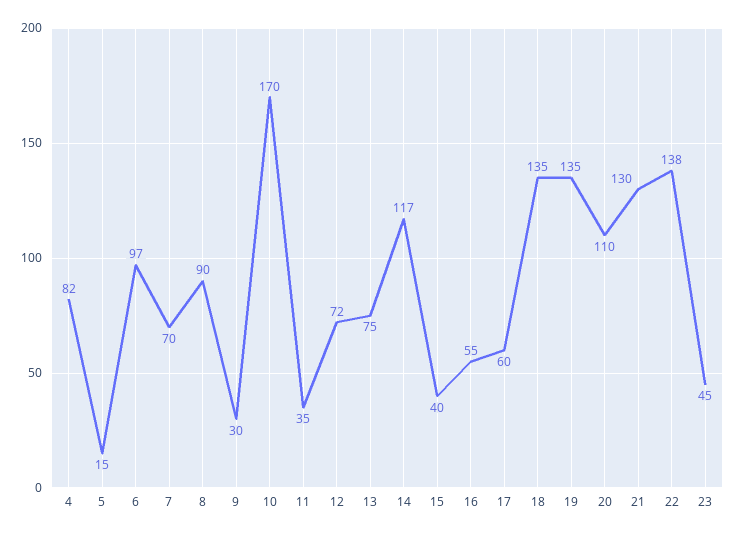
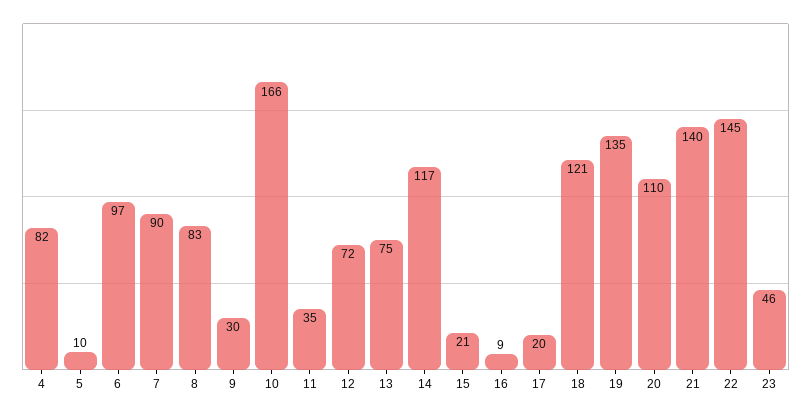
5: 15 -> 10
7: 70 -> 90
8: 90 -> 83
10: 170 -> 166
15: 40 -> 21
16: 55 -> 9
17: 60 -> 20
18: 135 -> 121
21: 130 -> 140
22: 138 -> 145
23: 45 -> 46

